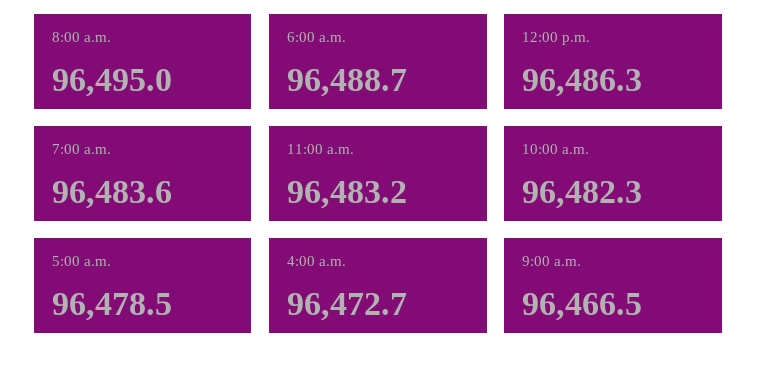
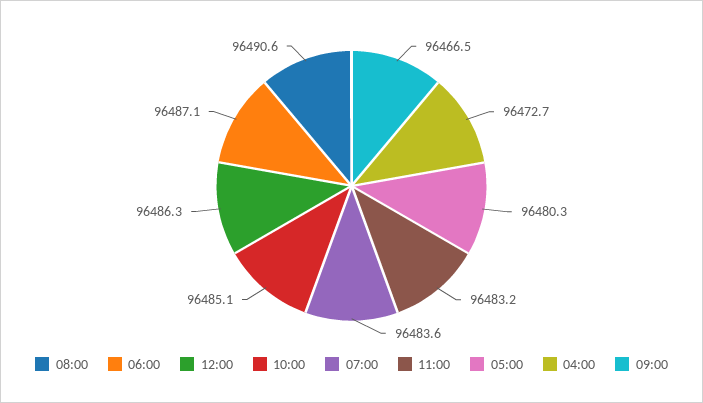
8:00 a.m.: 96495 -> 96490.6
6:00 a.m.: 96488.7 -> 96487.1
10:00 a.m.: 96482.3 -> 96485.1
5:00 a.m.: 96478.5 -> 96480.3

